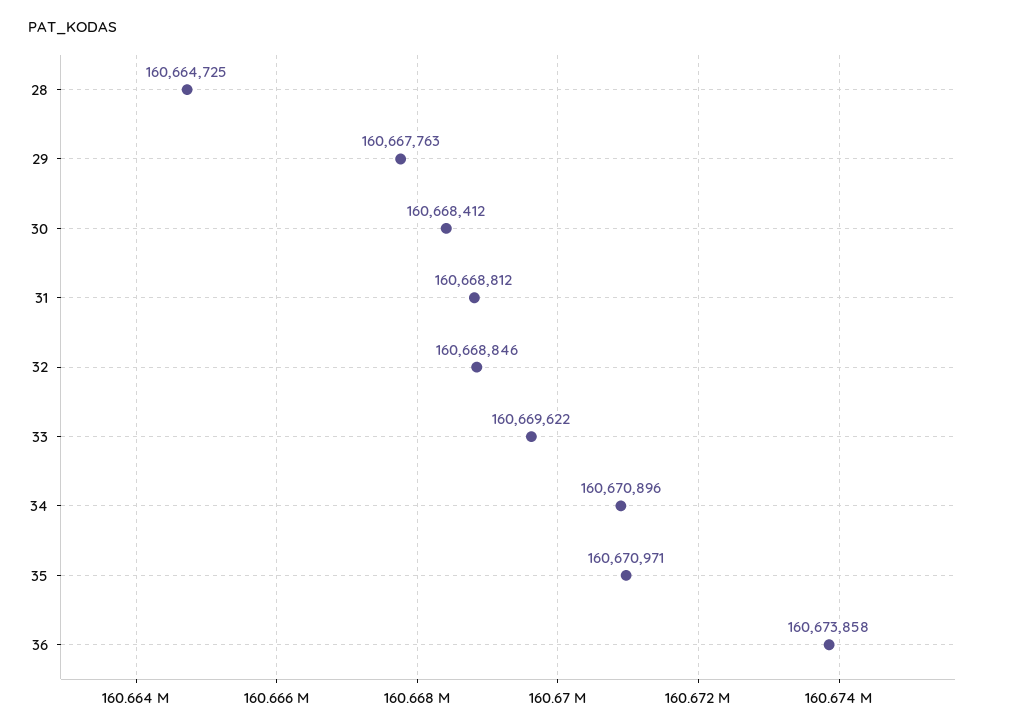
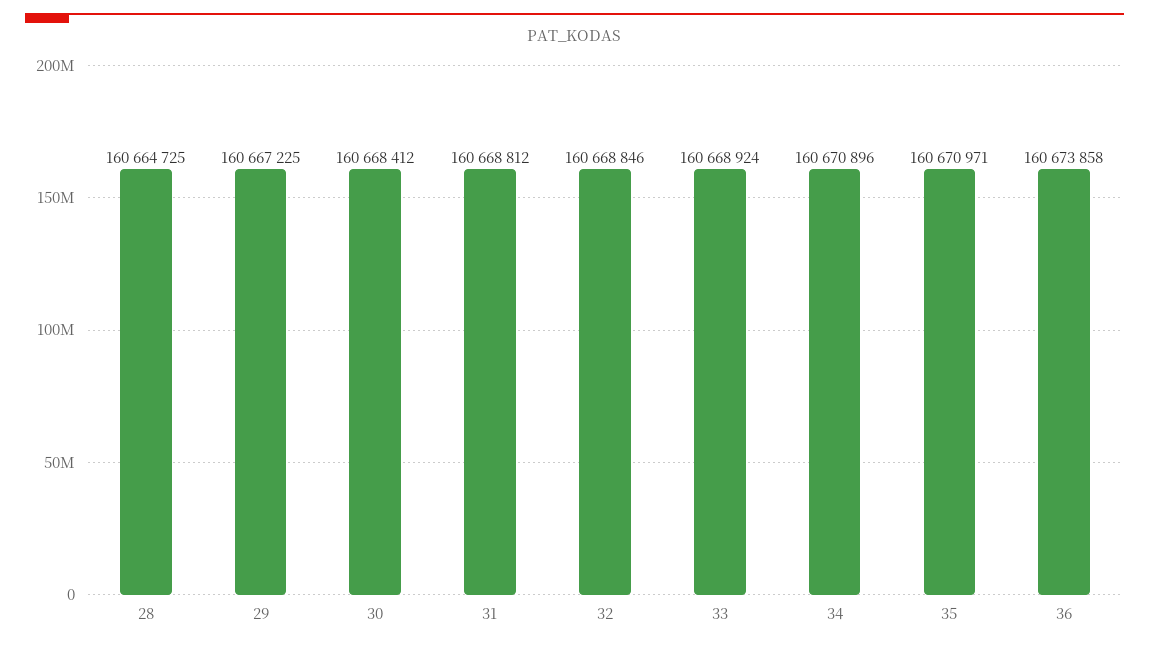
29: 160667763 -> 160667225
33: 160669622 -> 160668924

